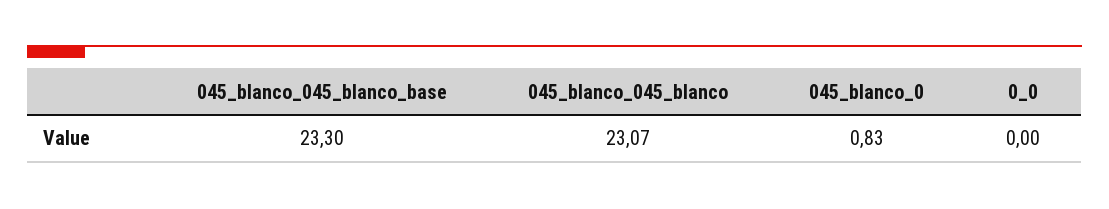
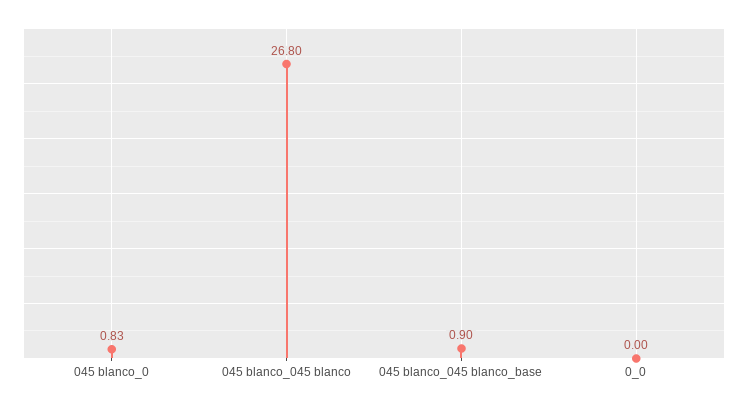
045_blanco_045_blanco_base: 23.3 -> 0.9
045_blanco_045_blanco: 23.07 -> 26.8

